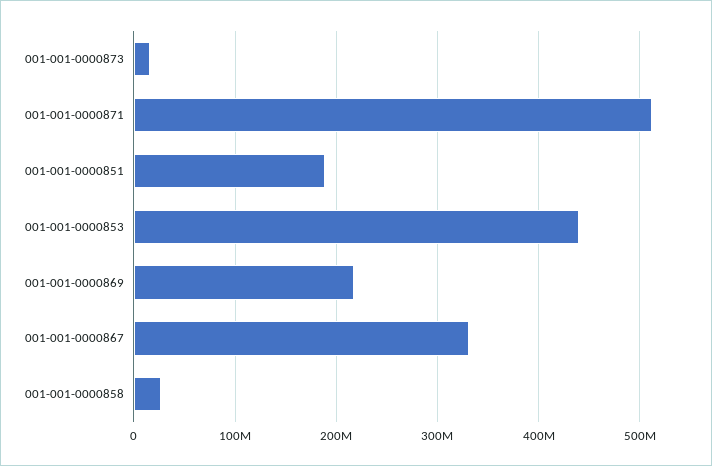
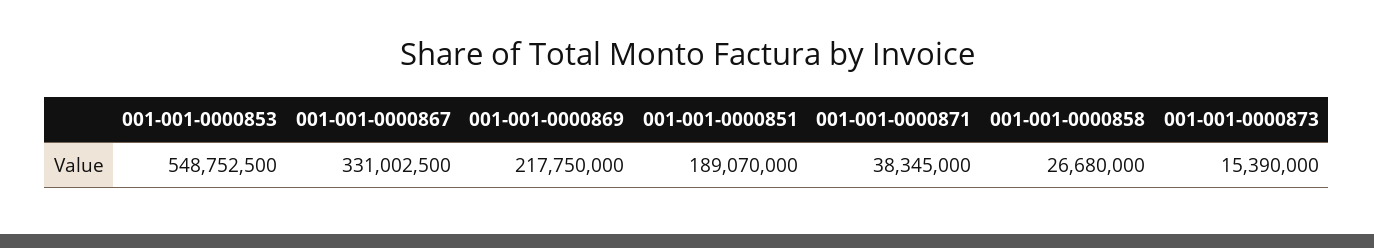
001-001-0000871: 510000000 -> 38345000
001-001-0000853: 440000000 -> 548752500

